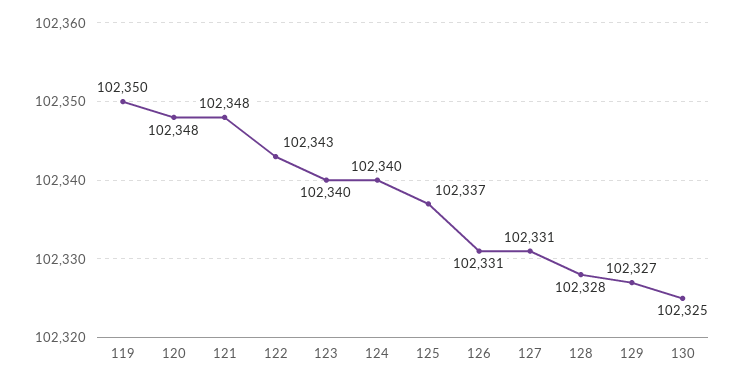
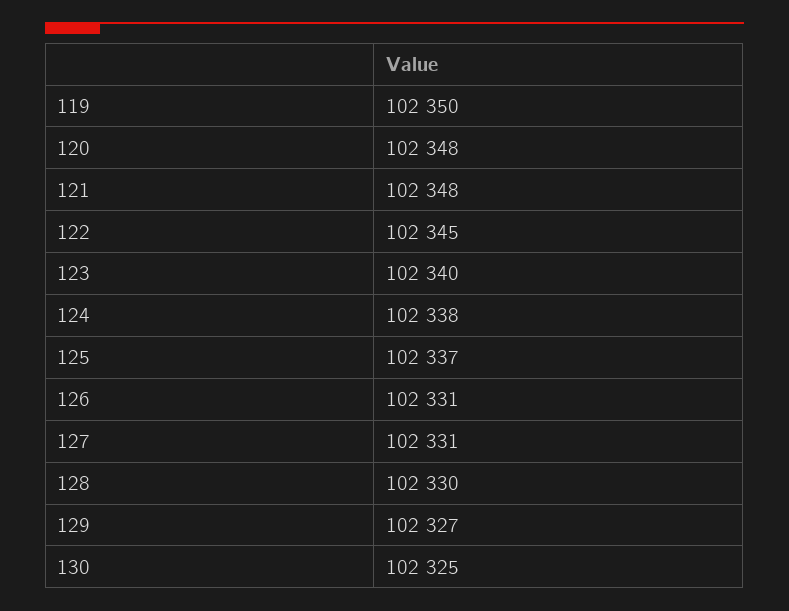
122: 102343 -> 102345
124: 102340 -> 102338
128: 102328 -> 102330

